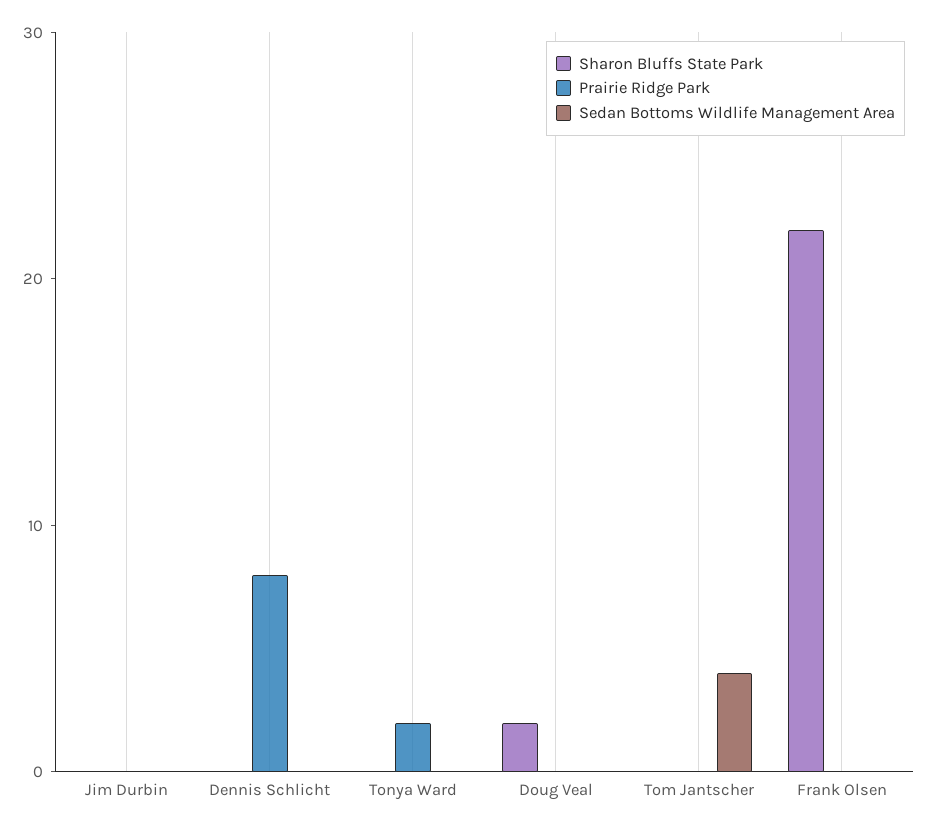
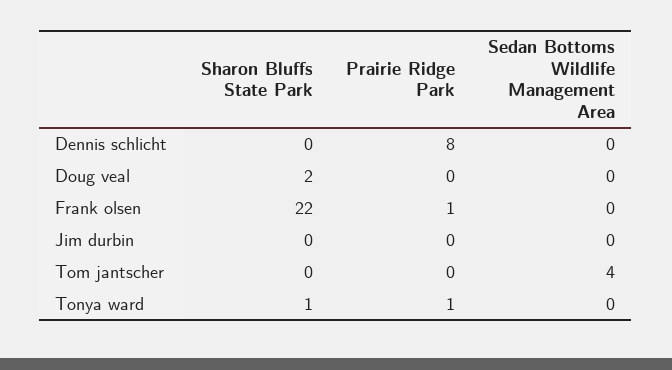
Sharon Bluffs State Park, Tonya Ward: 0 -> 1
Prairie Ridge Park, Tonya Ward: 2 -> 1
Prairie Ridge Park, Frank Olsen: 0 -> 1

